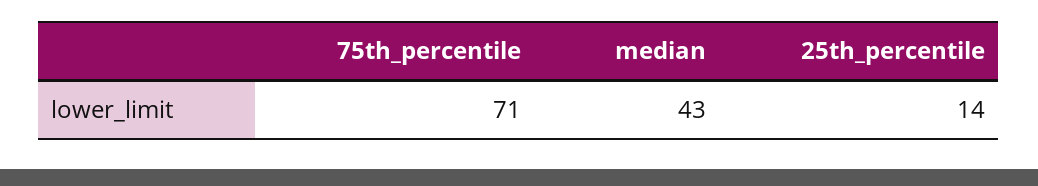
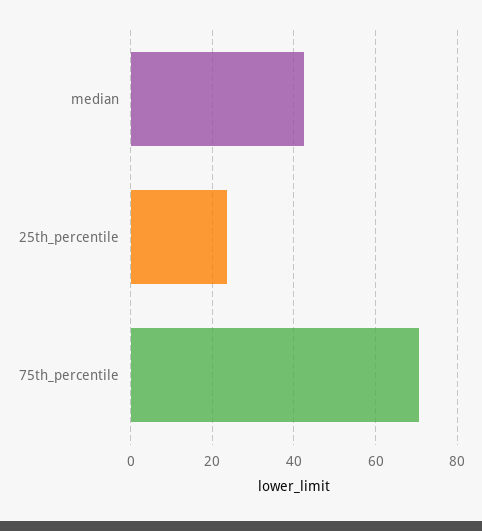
25th_percentile: 14 -> 24

